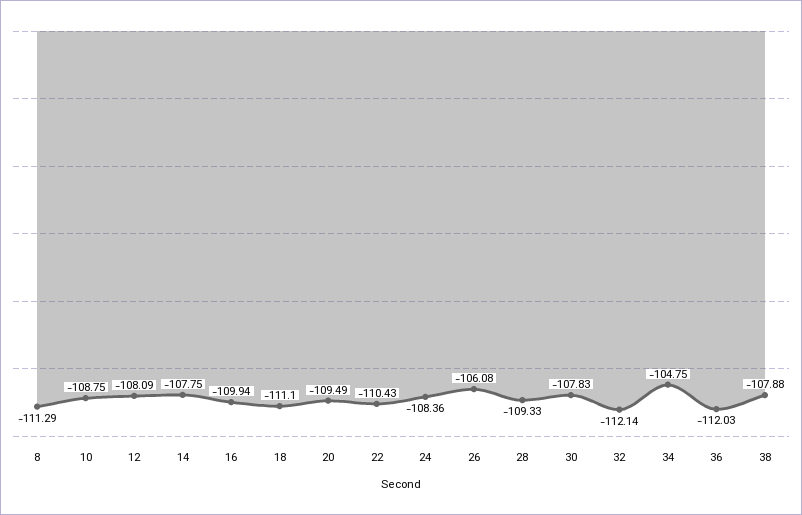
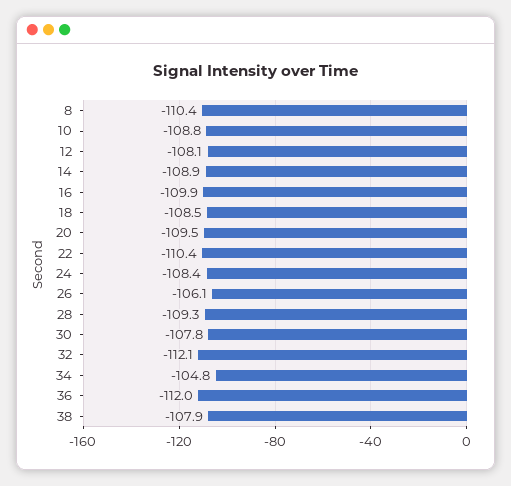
8: -111.29 -> -110.4
14: -107.75 -> -108.9
18: -111.1 -> -108.5

